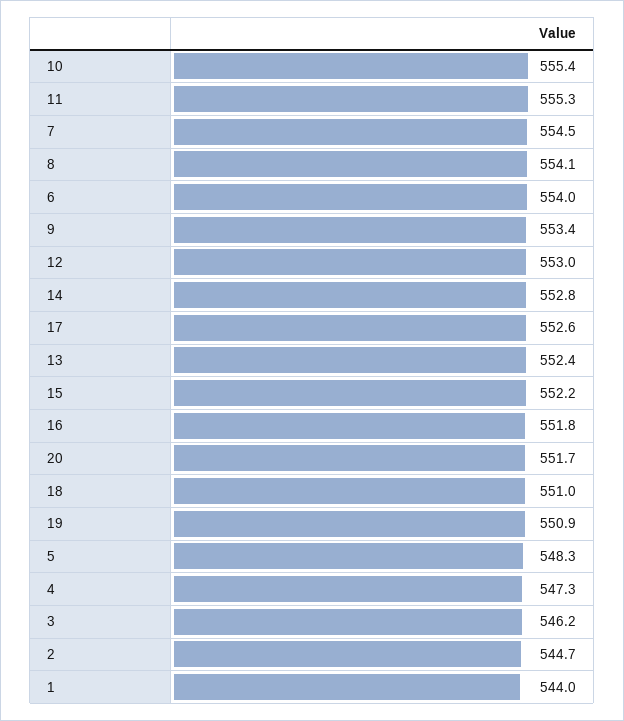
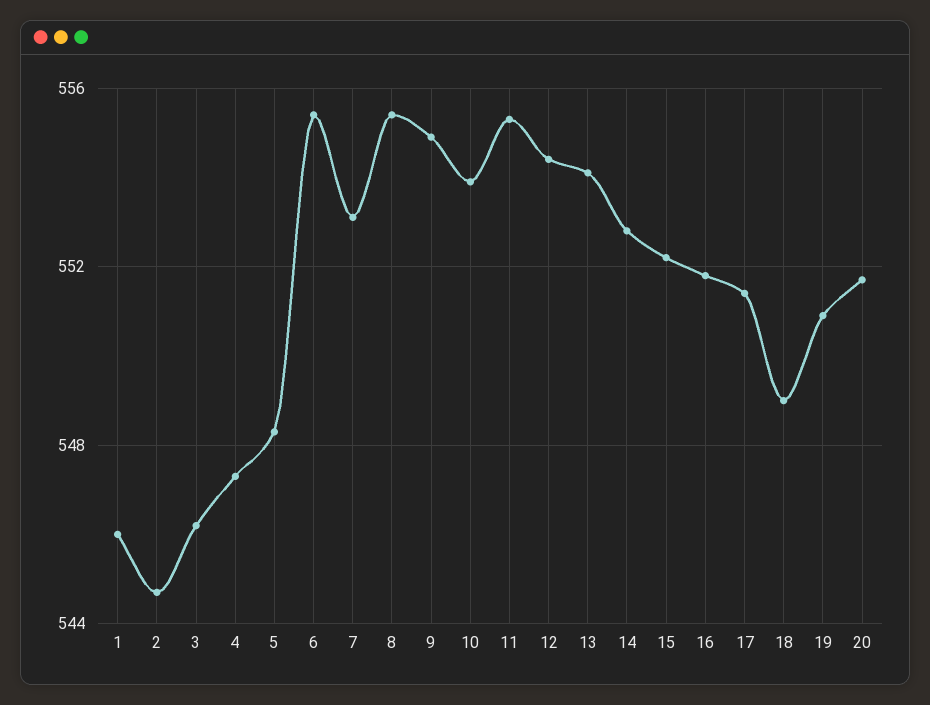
10: 555.4 -> 554
7: 554.5 -> 553
8: 554.1 -> 555.5
6: 554 -> 555.5
9: 553.4 -> 555
12: 553 -> 554.5
17: 552.6 -> 551.5
13: 552.4 -> 554
18: 551 -> 549
1: 544 -> 546

